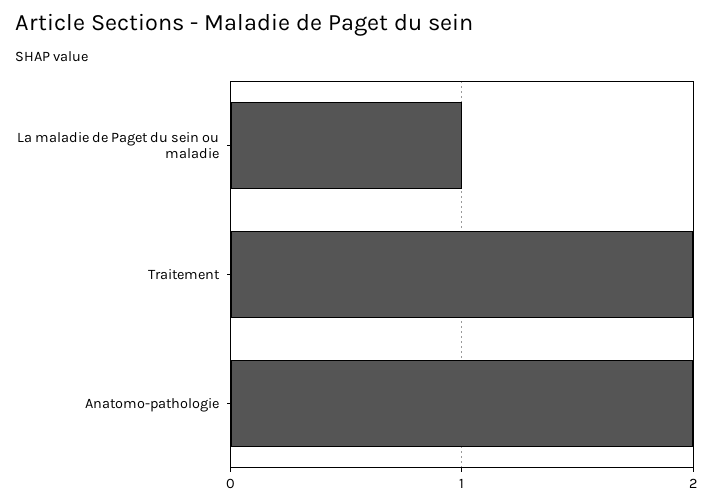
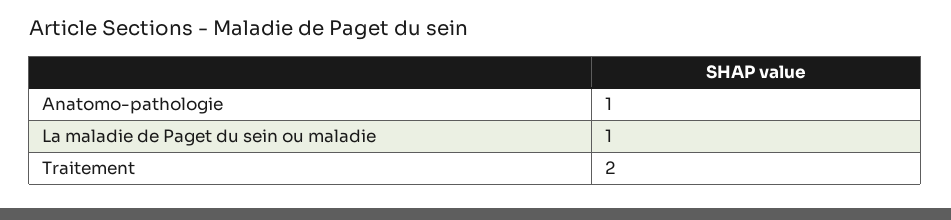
Anatomo-pathologie: 2 -> 1

